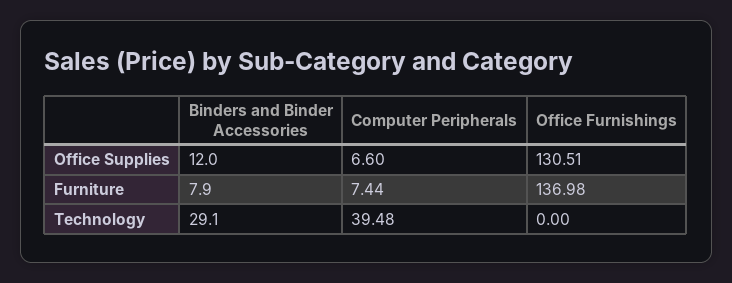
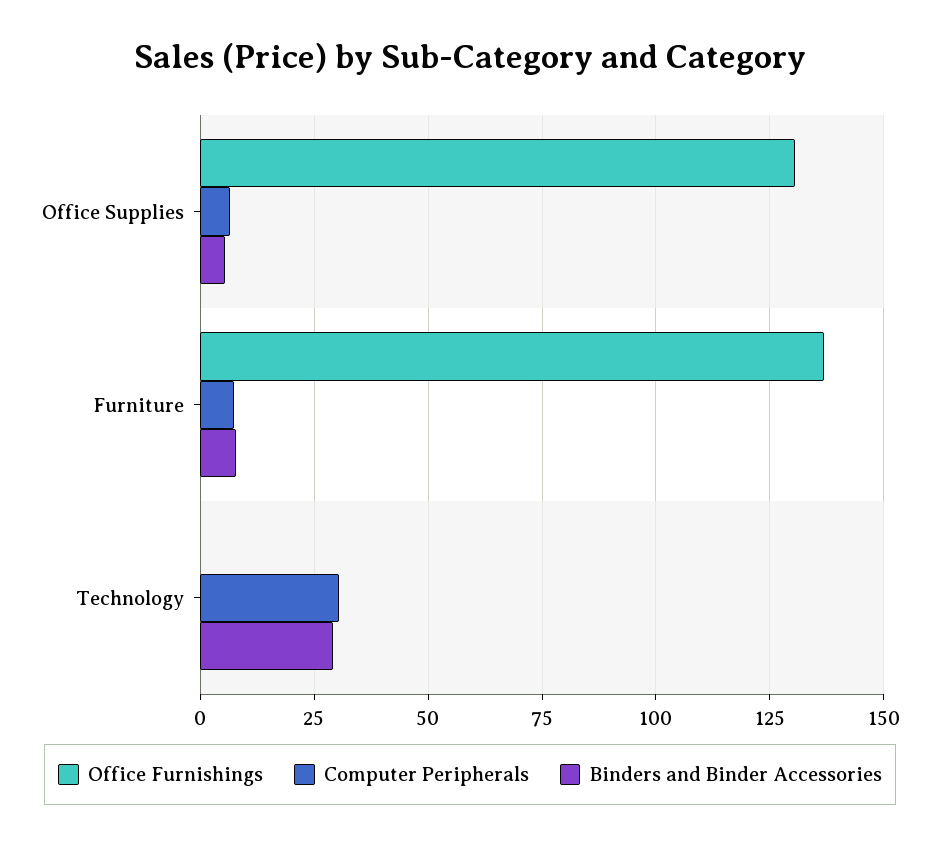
Binders and Binder Accessories, Office Supplies: 12 -> 5
Computer Peripherals, Technology: 39.48 -> 30

